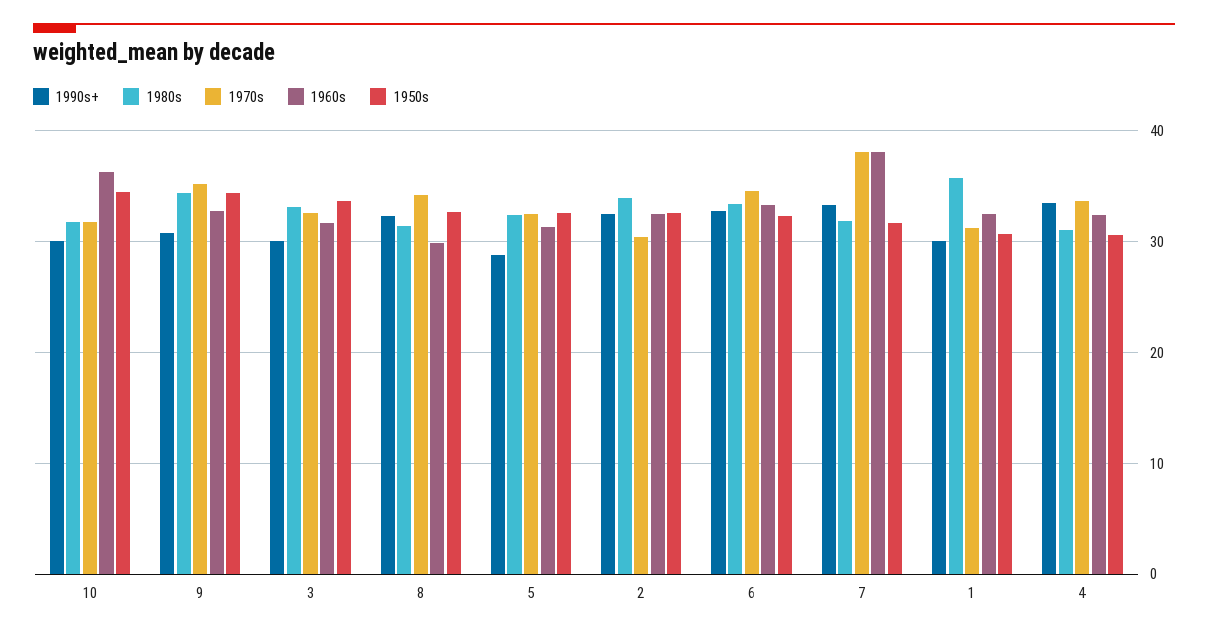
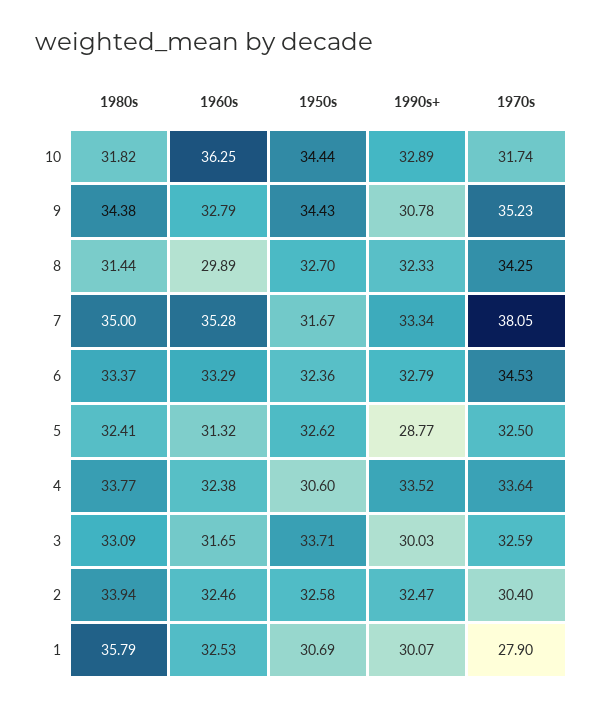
1990s+, 10: 30 -> 32.89
1980s, 7: 32 -> 35
1960s, 7: 38 -> 35.28
1970s, 1: 31 -> 27.9
1980s, 4: 31 -> 33.77

